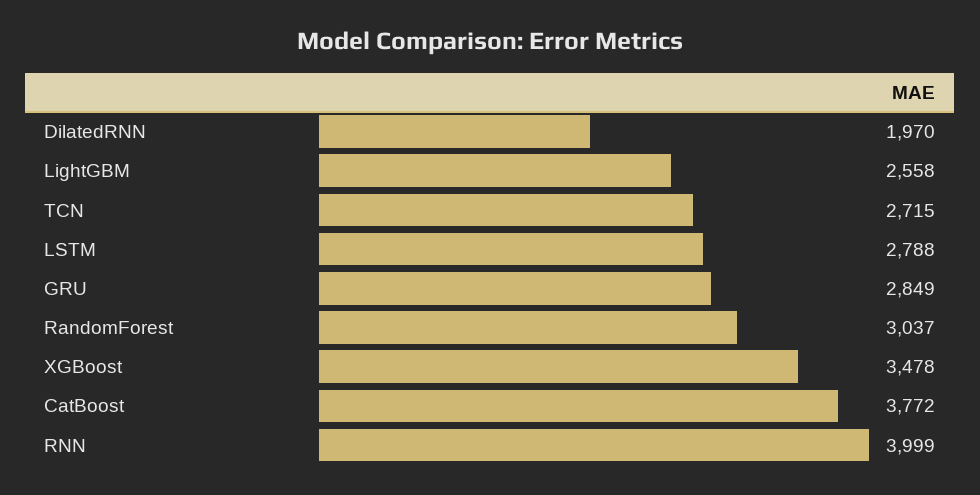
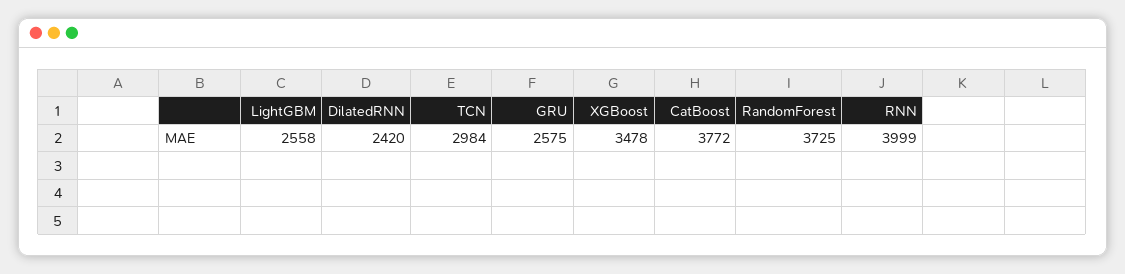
DilatedRNN: 1970 -> 2420
TCN: 2715 -> 2984
LSTM: 2788 -> none
GRU: 2849 -> 2575
RandomForest: 3037 -> 3725

